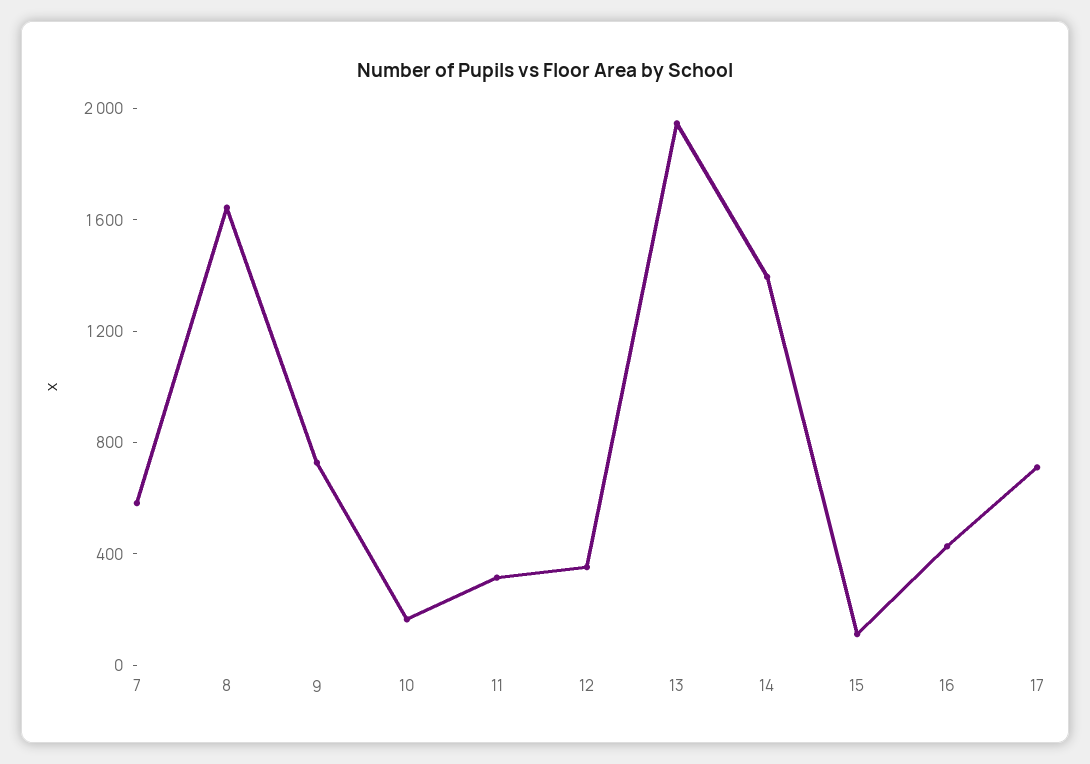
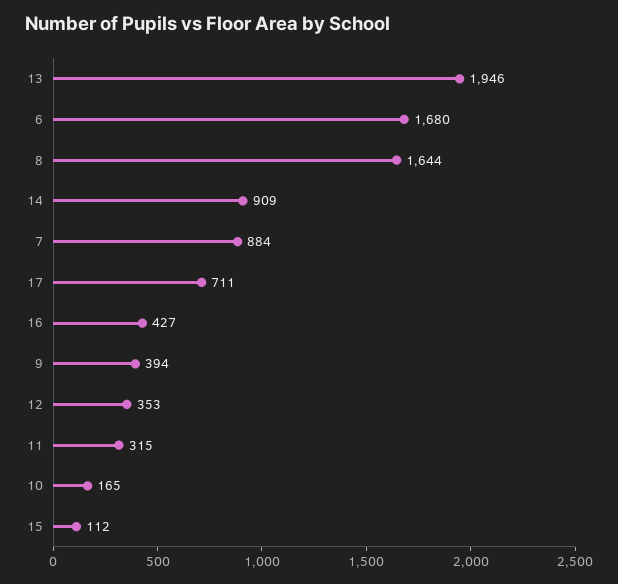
7: 600 -> 884
9: 700 -> 394
14: 1400 -> 909
6: none -> 1680

